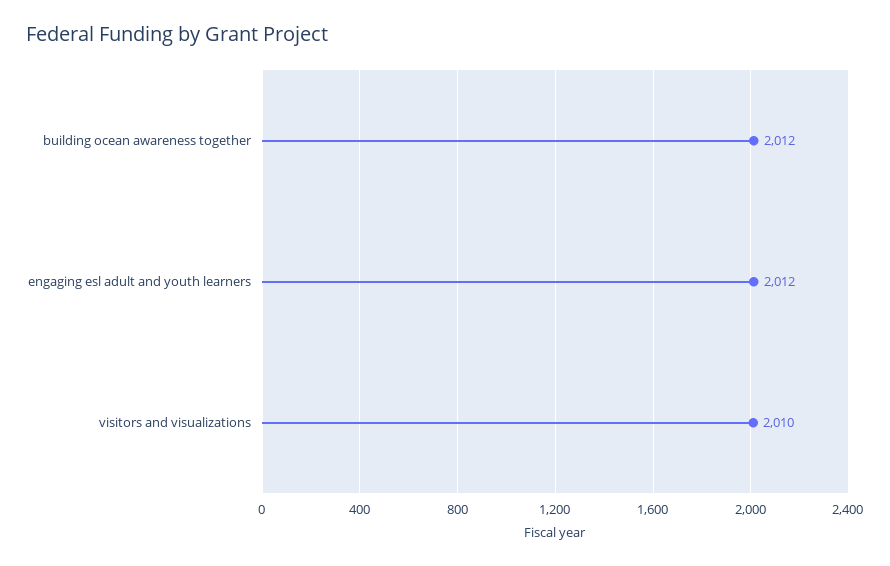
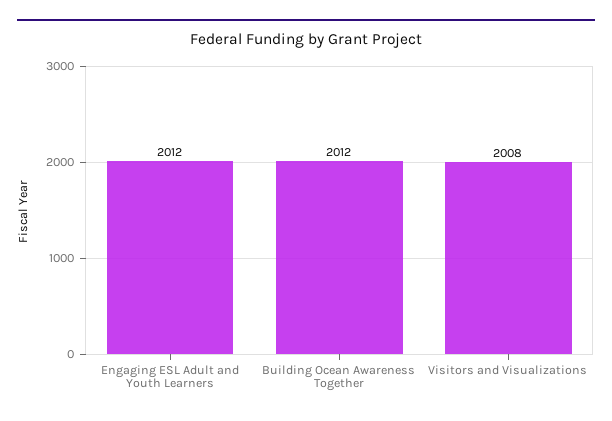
visitors and visualizations: 2010 -> 2008

